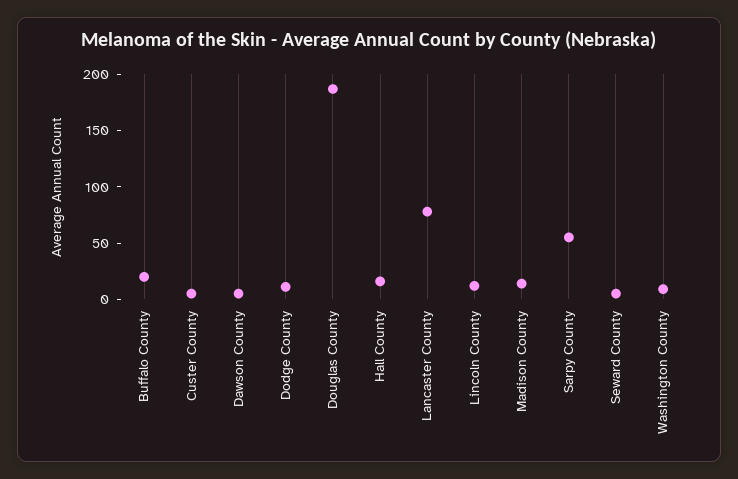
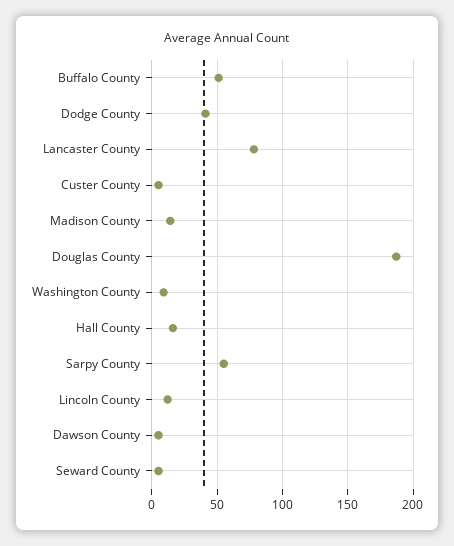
Buffalo County: 20 -> 50
Dodge County: 10 -> 40

